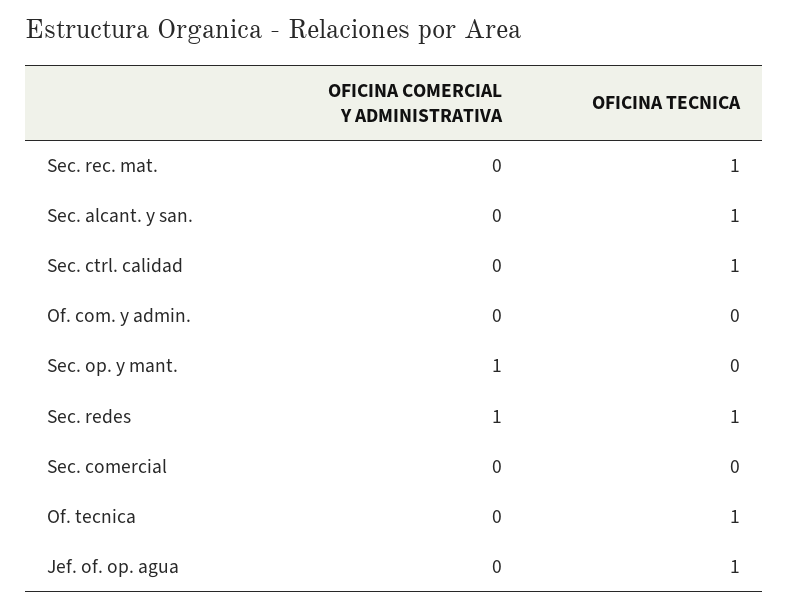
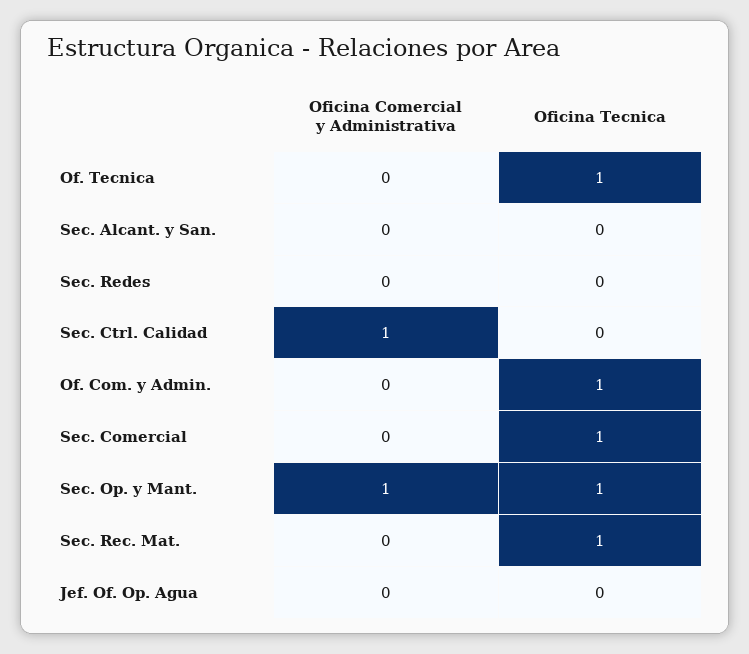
OFICINA TECNICA, Sec. alcant. y san.: 1 -> 0
OFICINA COMERCIAL Y ADMINISTRATIVA, Sec. ctrl. calidad: 0 -> 1
OFICINA TECNICA, Sec. ctrl. calidad: 1 -> 0
OFICINA TECNICA, Of. com. y admin.: 0 -> 1
OFICINA TECNICA, Sec. op. y mant.: 0 -> 1
OFICINA COMERCIAL Y ADMINISTRATIVA, Sec. redes: 1 -> 0
OFICINA TECNICA, Sec. redes: 1 -> 0
OFICINA TECNICA, Sec. comercial: 0 -> 1
OFICINA TECNICA, Jef. of. op. agua: 1 -> 0

